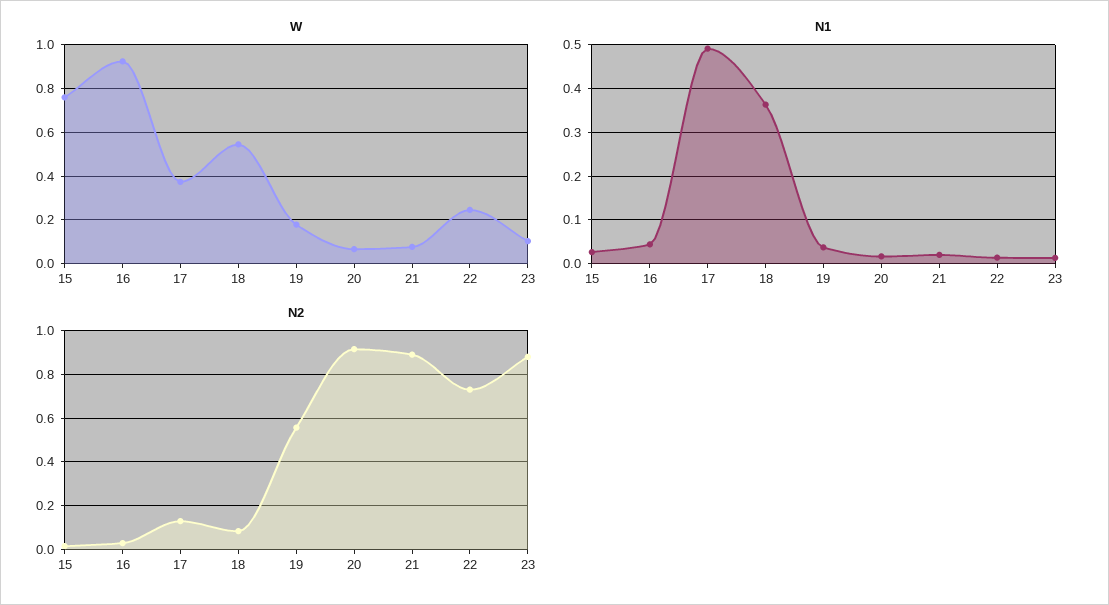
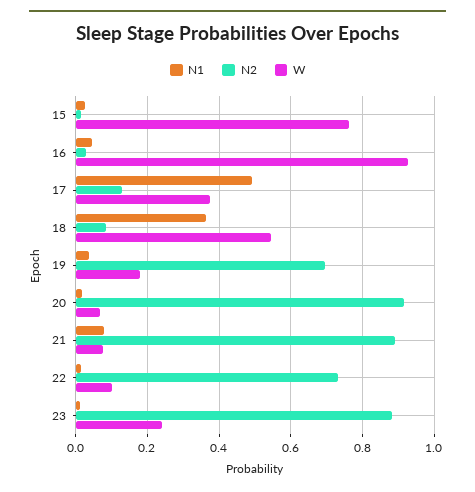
W, 22: 0.25 -> 0.1
W, 23: 0.1 -> 0.24
N1, 21: 0.02 -> 0.08
N2, 19: 0.55 -> 0.7

